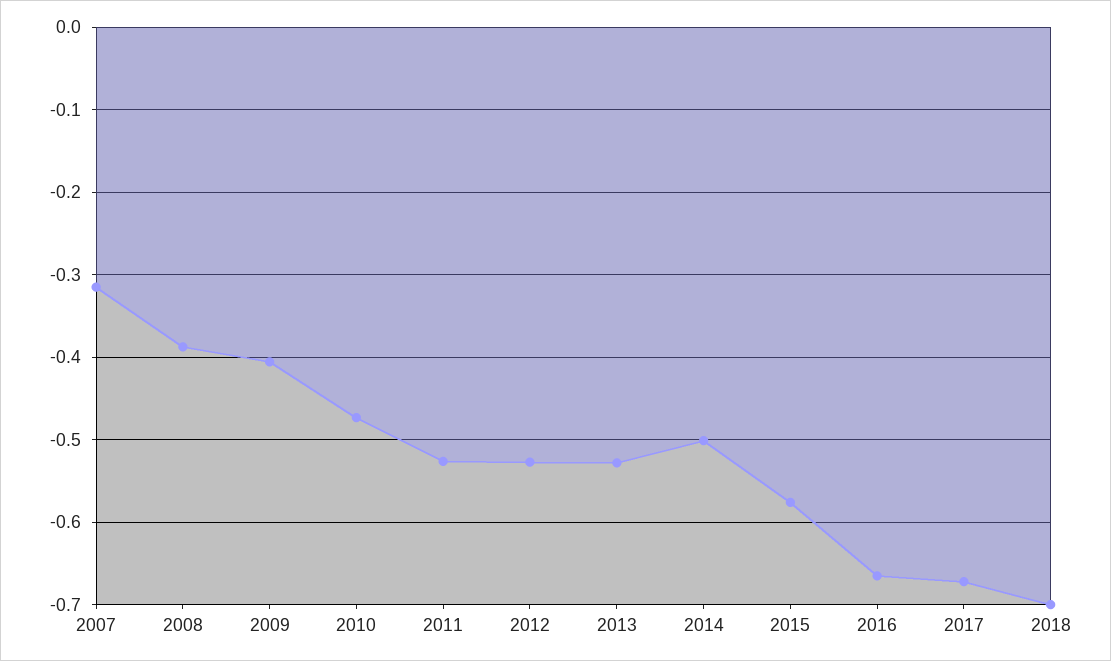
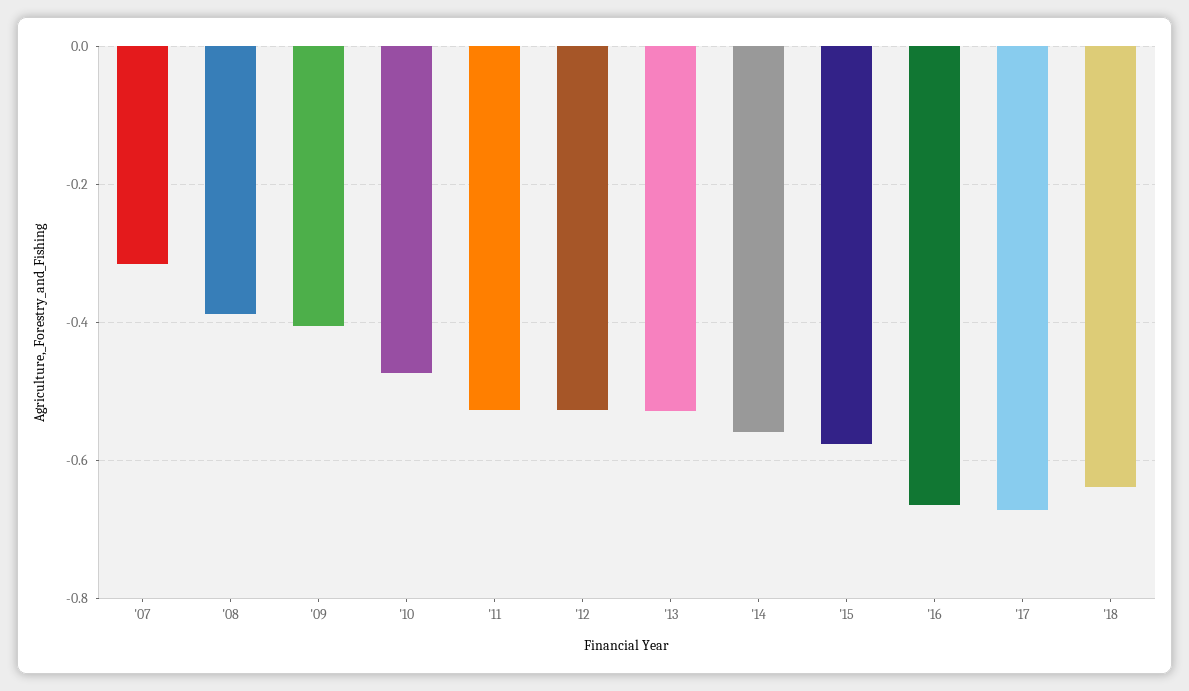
2014: -0.5 -> -0.56
2018: -0.7 -> -0.64

